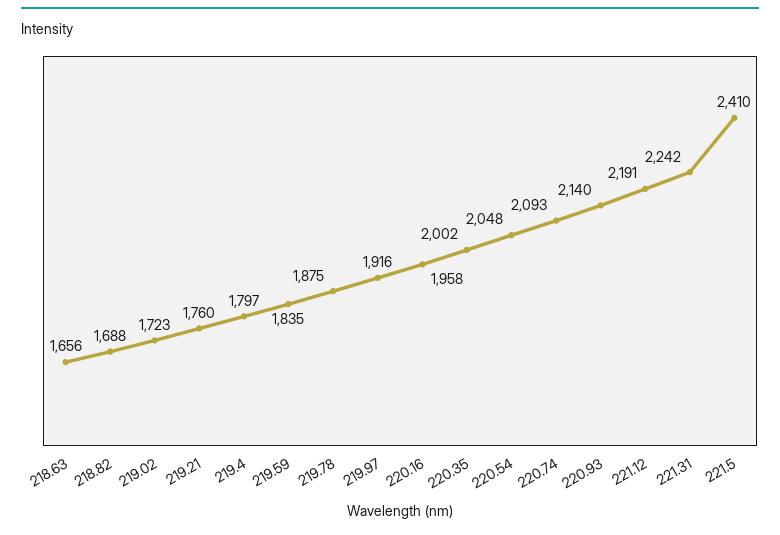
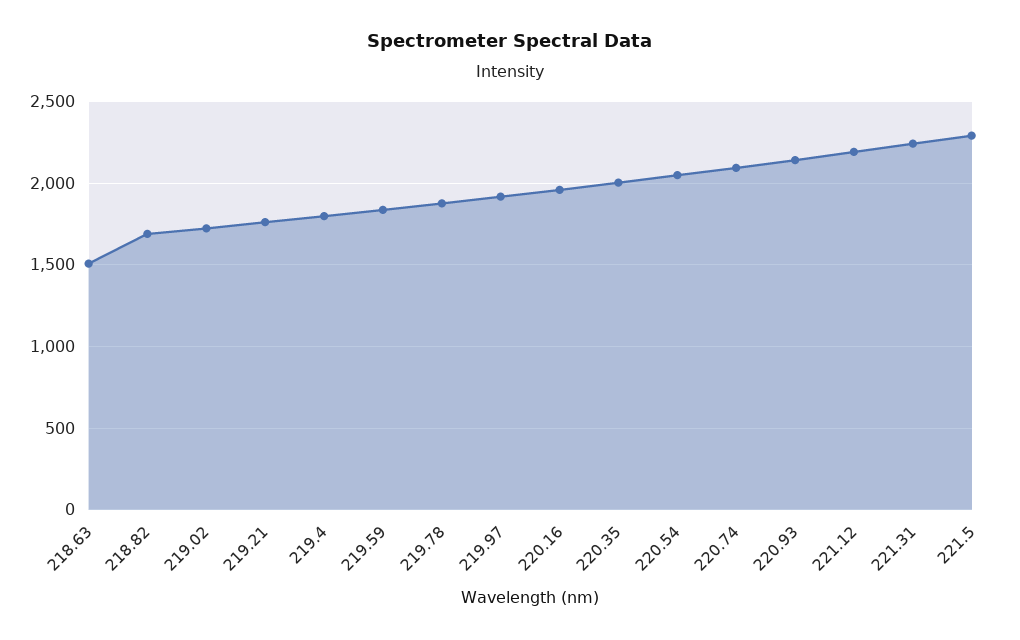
218.63: 1656 -> 1500
221.5: 2410 -> 2300

